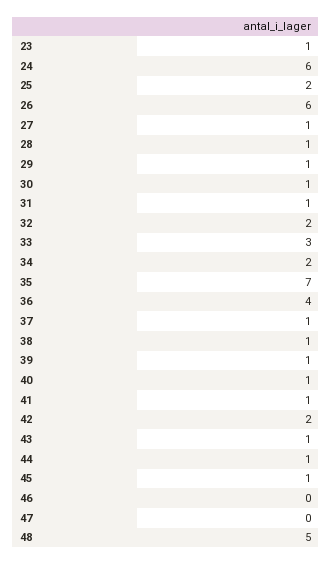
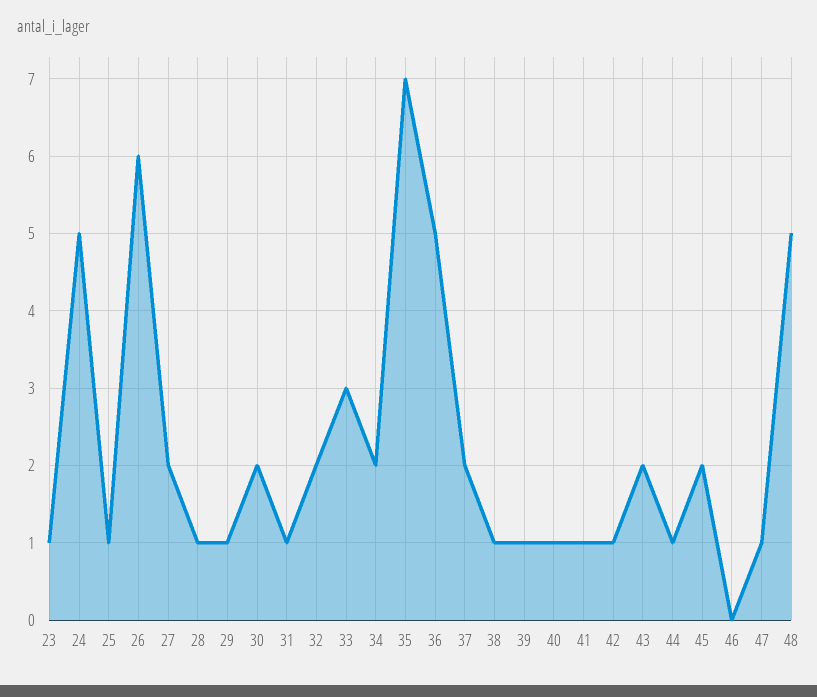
24: 6 -> 5
25: 2 -> 1
27: 1 -> 2
30: 1 -> 2
36: 4 -> 5
37: 1 -> 2
42: 2 -> 1
43: 1 -> 2
45: 1 -> 2
47: 0 -> 1

